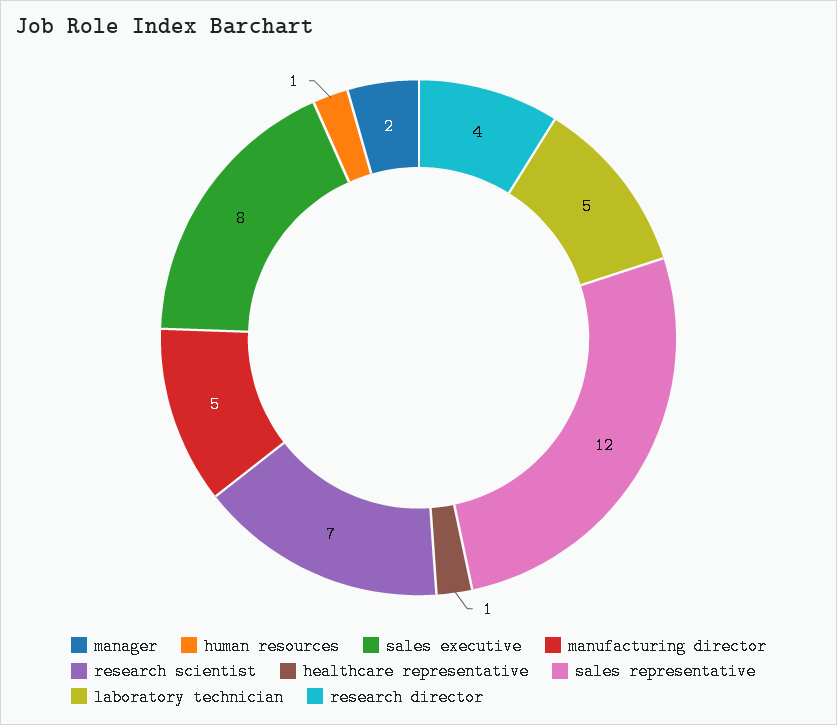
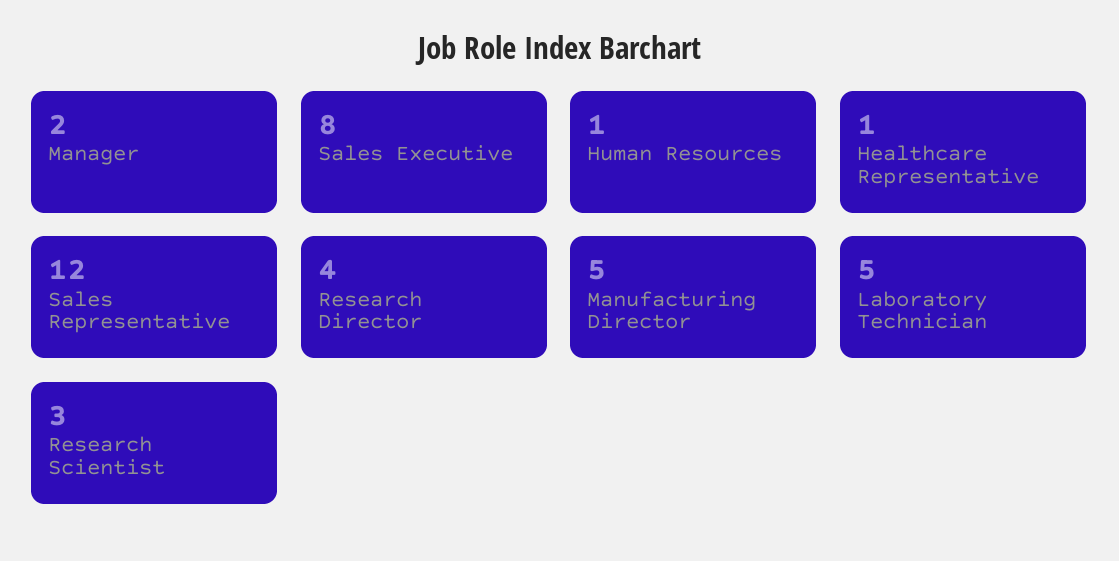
research scientist: 7 -> 3

